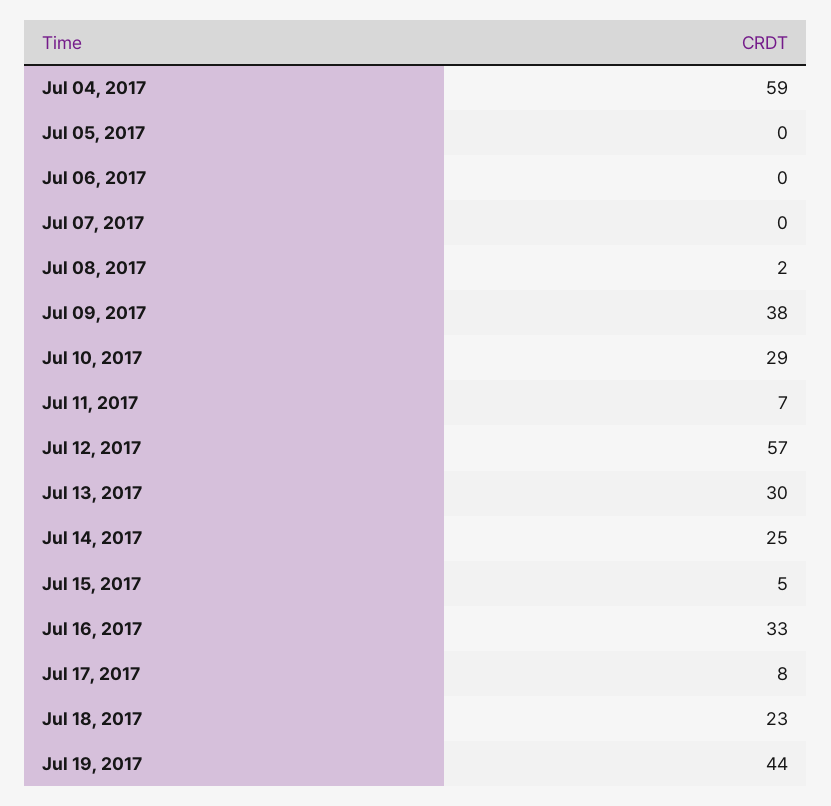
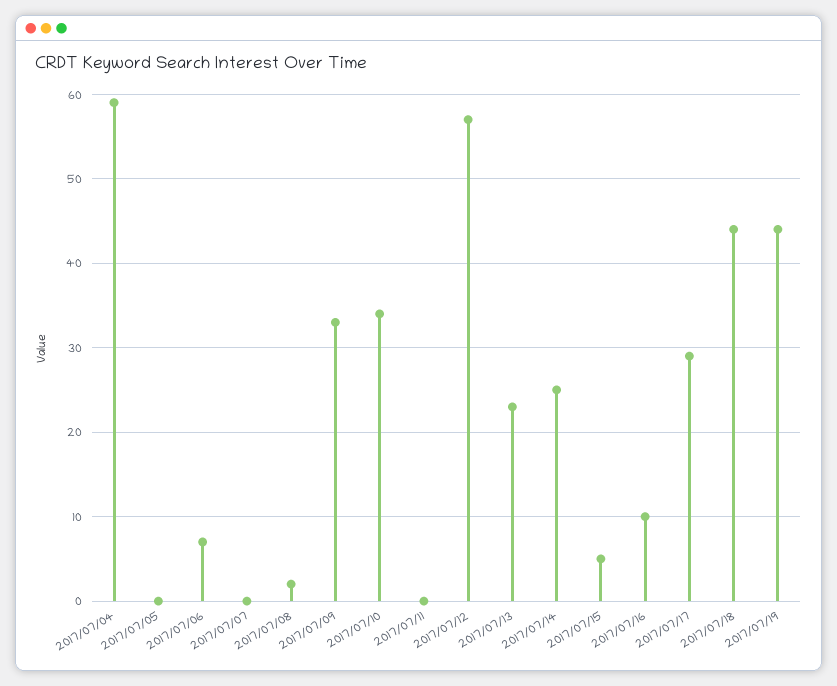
Jul 06, 2017: 0 -> 7
Jul 09, 2017: 38 -> 33
Jul 10, 2017: 29 -> 34
Jul 11, 2017: 7 -> 0
Jul 13, 2017: 30 -> 23
Jul 16, 2017: 33 -> 10
Jul 17, 2017: 8 -> 29
Jul 18, 2017: 23 -> 44

